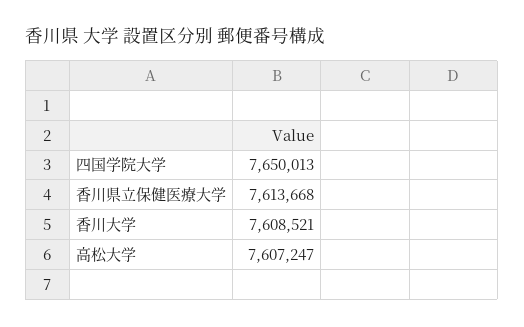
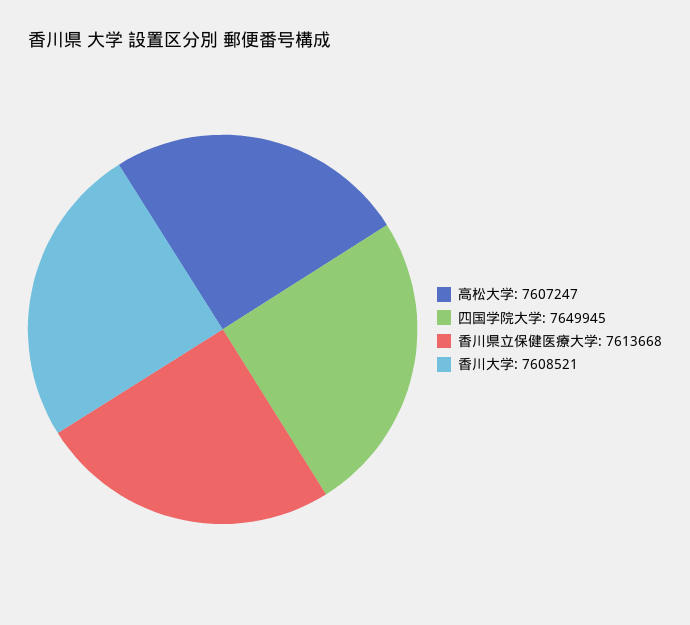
四国学院大学: 7650013 -> 7649945

